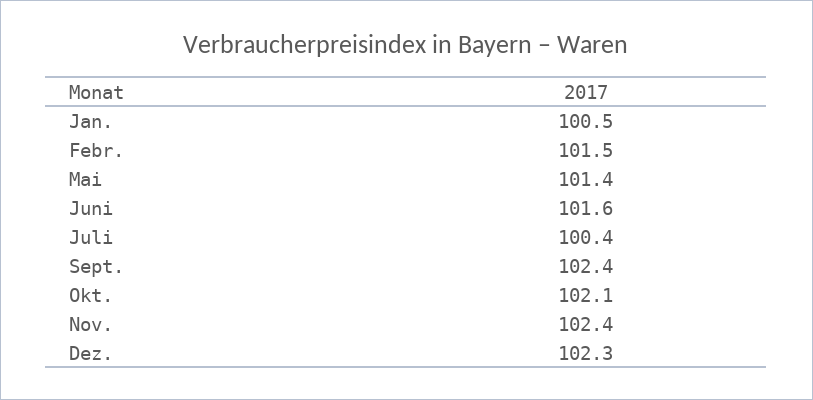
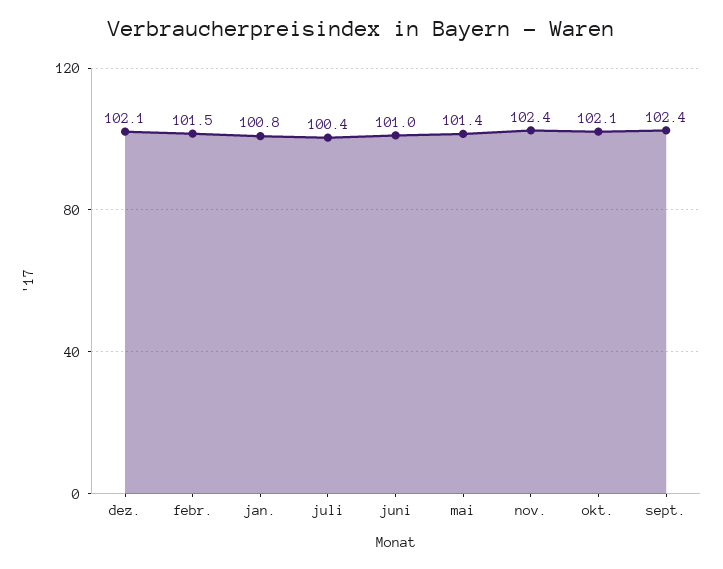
Jan.: 100.5 -> 100.8
Juni: 101.6 -> 101
Dez.: 102.3 -> 102.1

